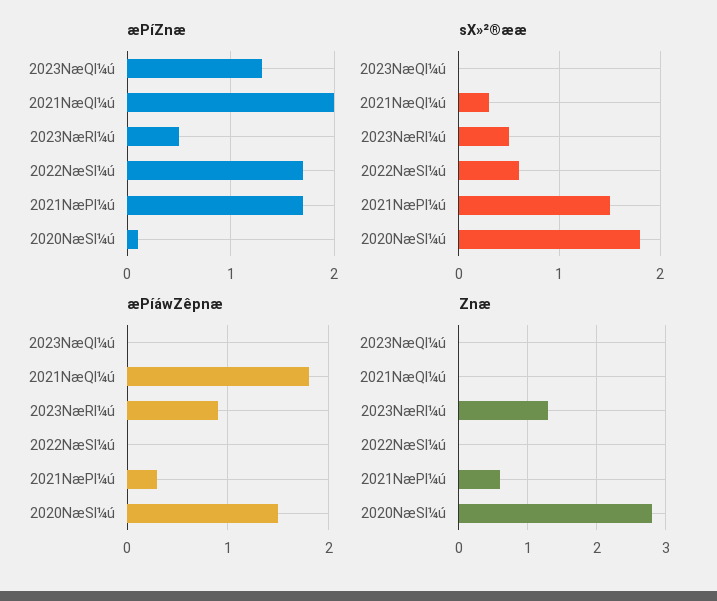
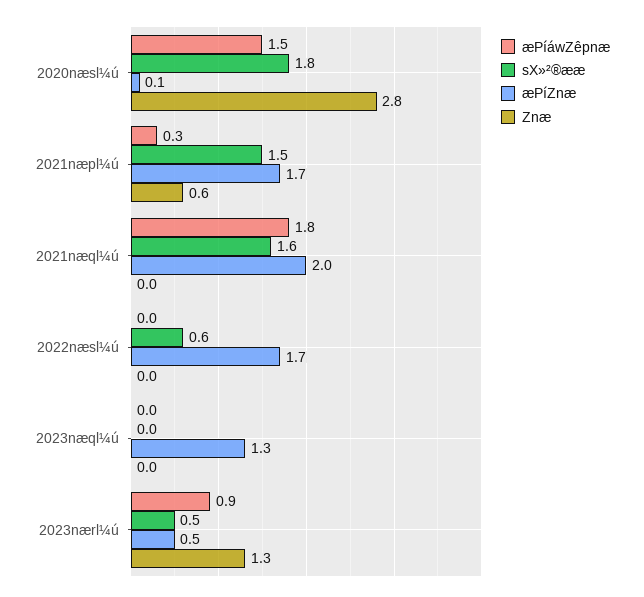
sX»²®ææ, 2021NæQl¼ú: 0.3 -> 1.6

